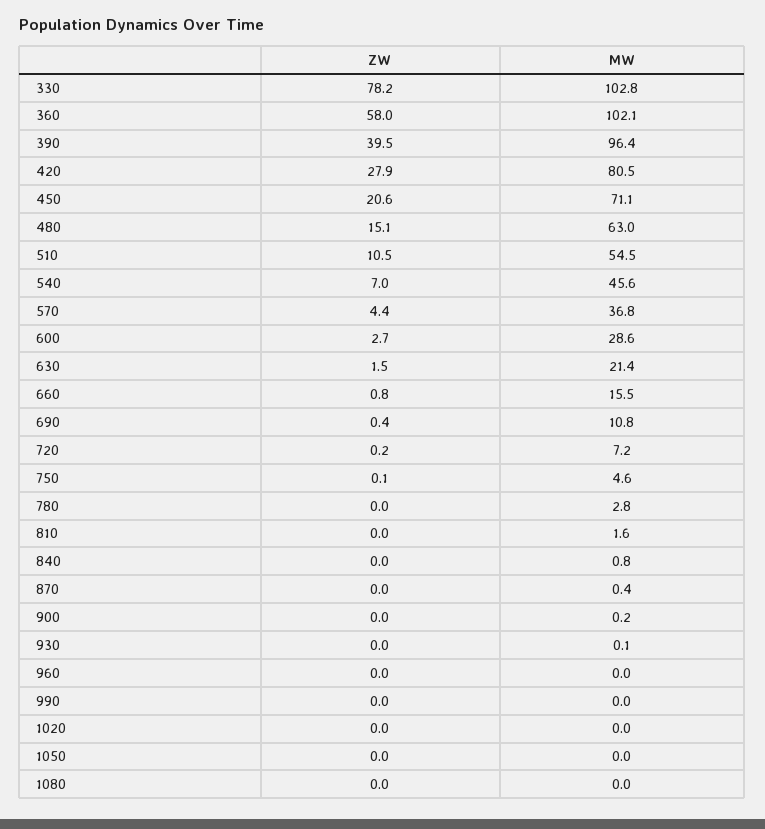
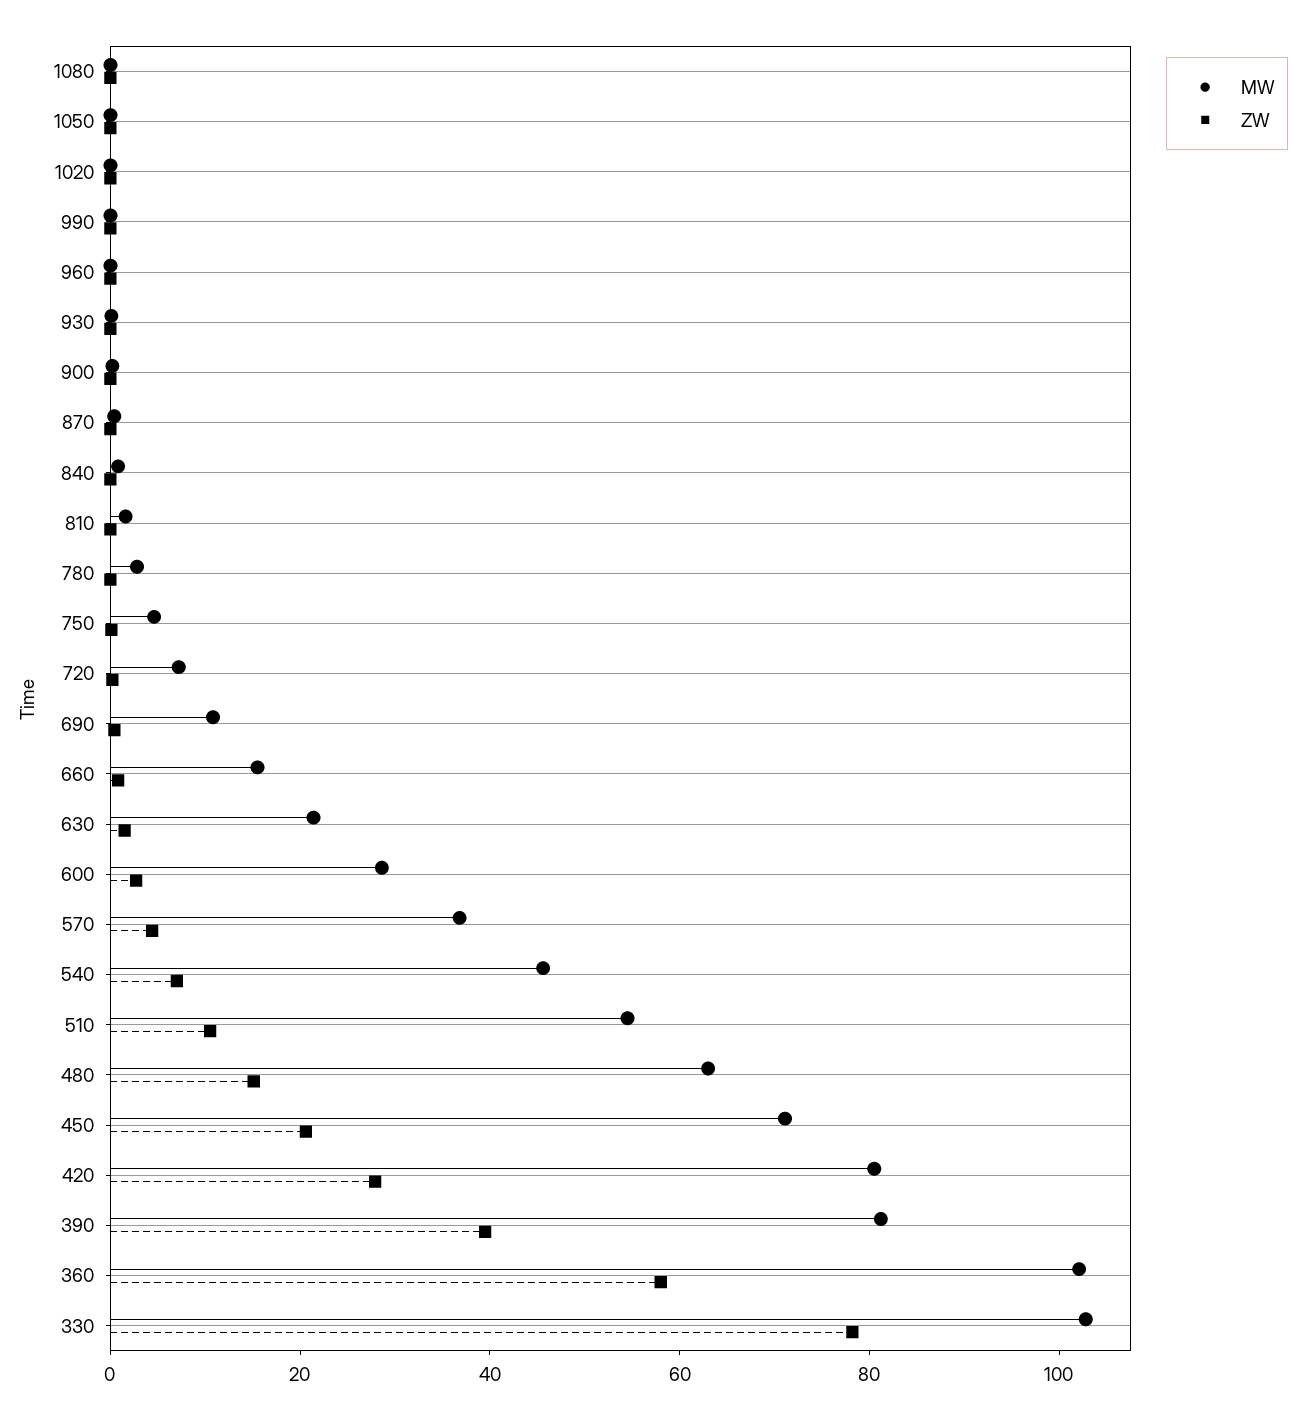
MW, 390: 96.4 -> 80

